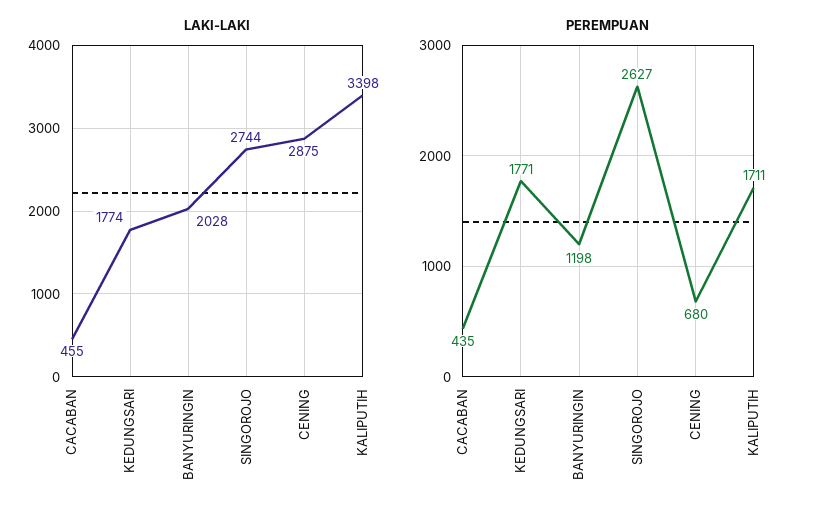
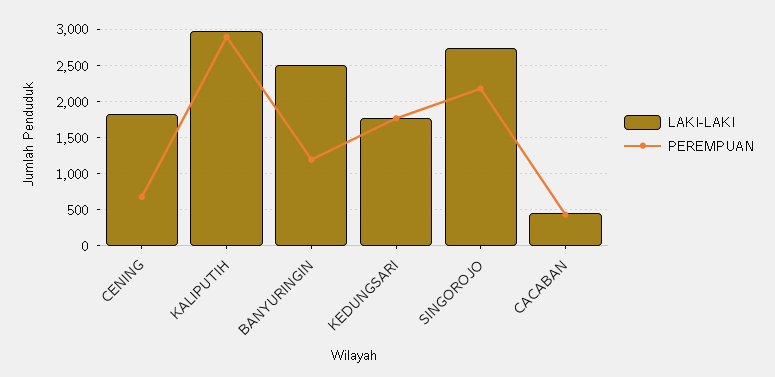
LAKI-LAKI, BANYURINGIN: 2028 -> 2500
LAKI-LAKI, CENING: 2875 -> 1800
LAKI-LAKI, KALIPUTIH: 3398 -> 3000
PEREMPUAN, SINGOROJO: 2627 -> 2200
PEREMPUAN, KALIPUTIH: 1711 -> 2900

